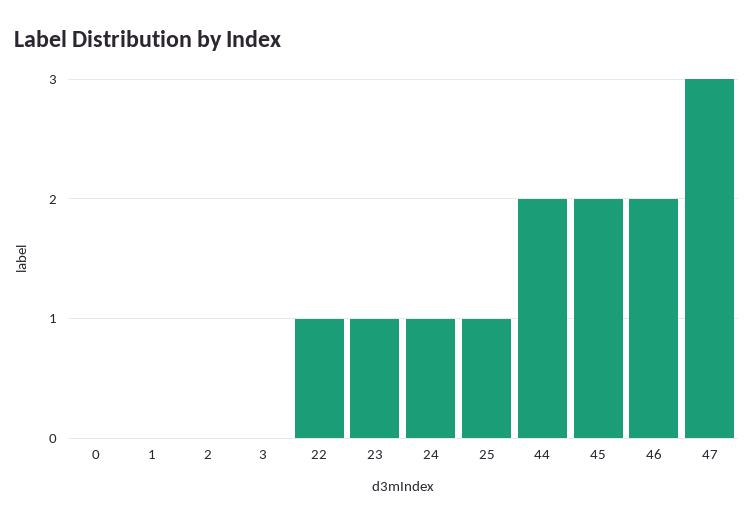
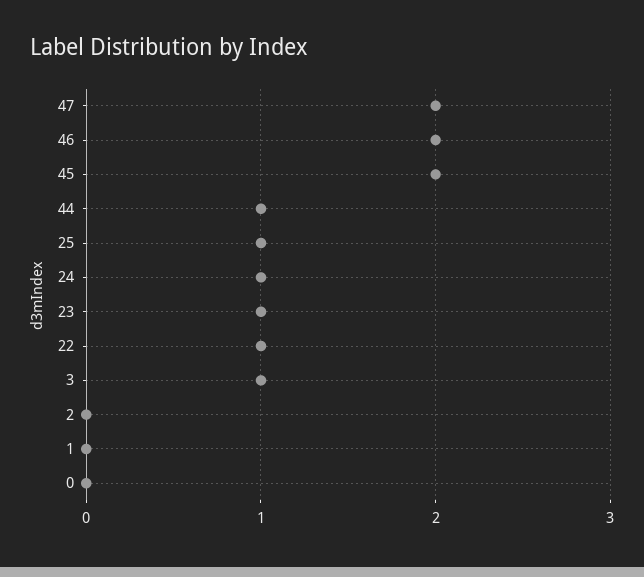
3: 0 -> 1
44: 2 -> 1
47: 3 -> 2

